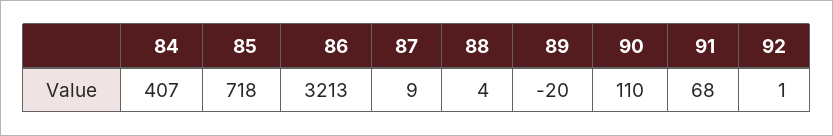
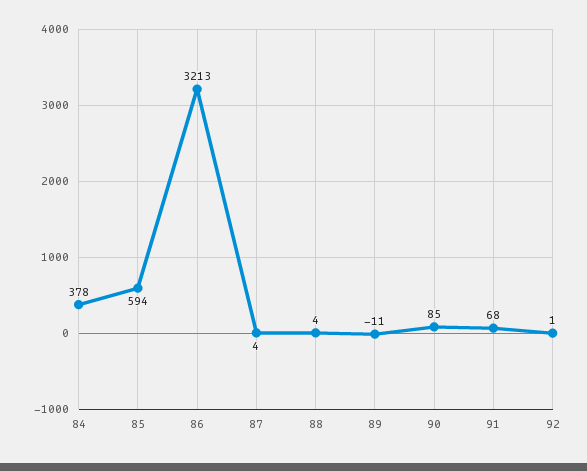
84: 407 -> 378
85: 718 -> 594
87: 9 -> 4
89: -20 -> -11
90: 110 -> 85

